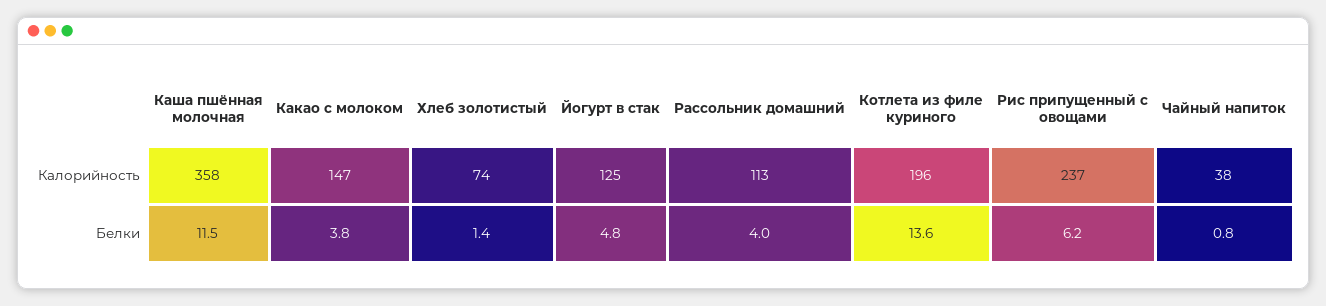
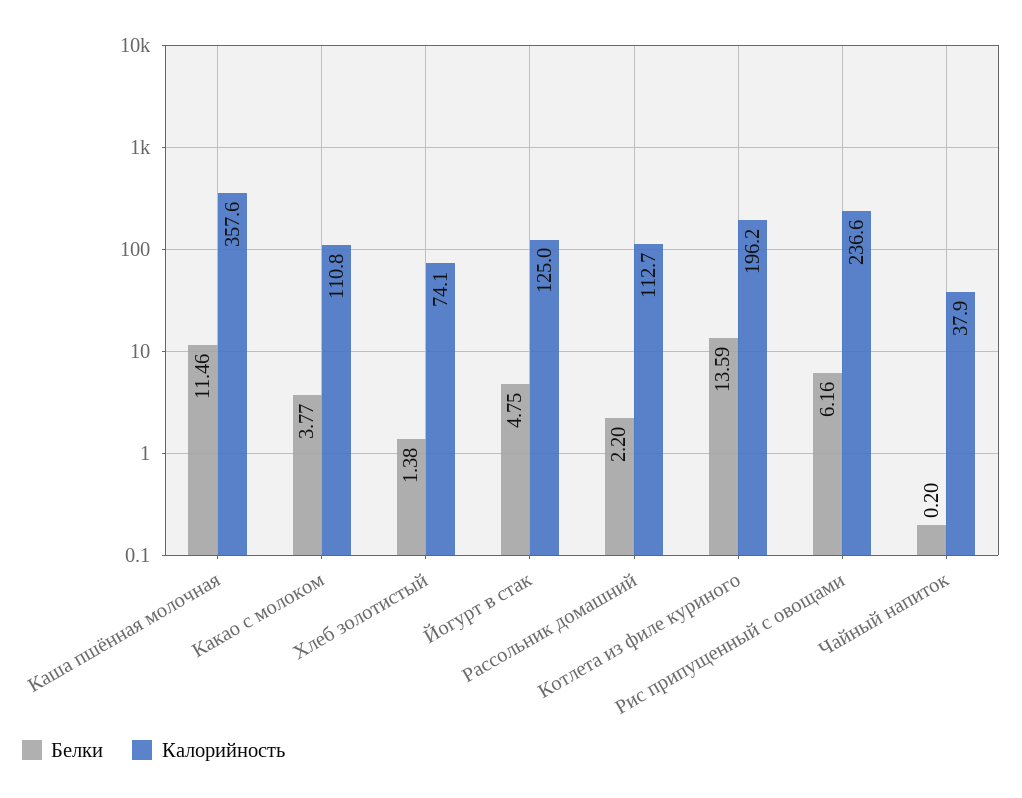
Калорийность, Какао с молоком: 147 -> 110.8
Белки, Рассольник домашний: 4 -> 2.2
Белки, Чайный напиток: 0.8 -> 0.2

